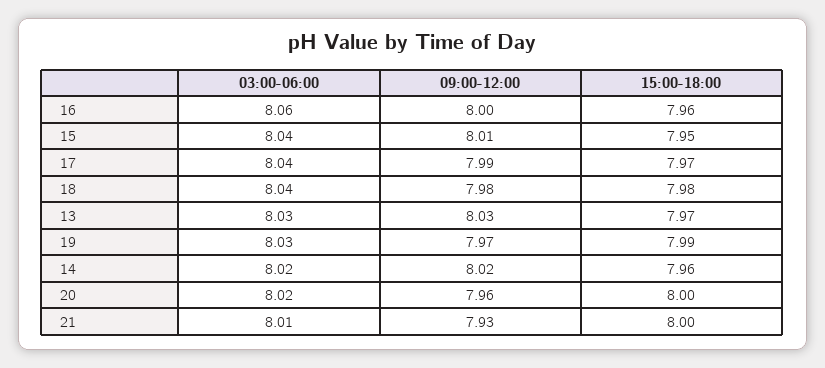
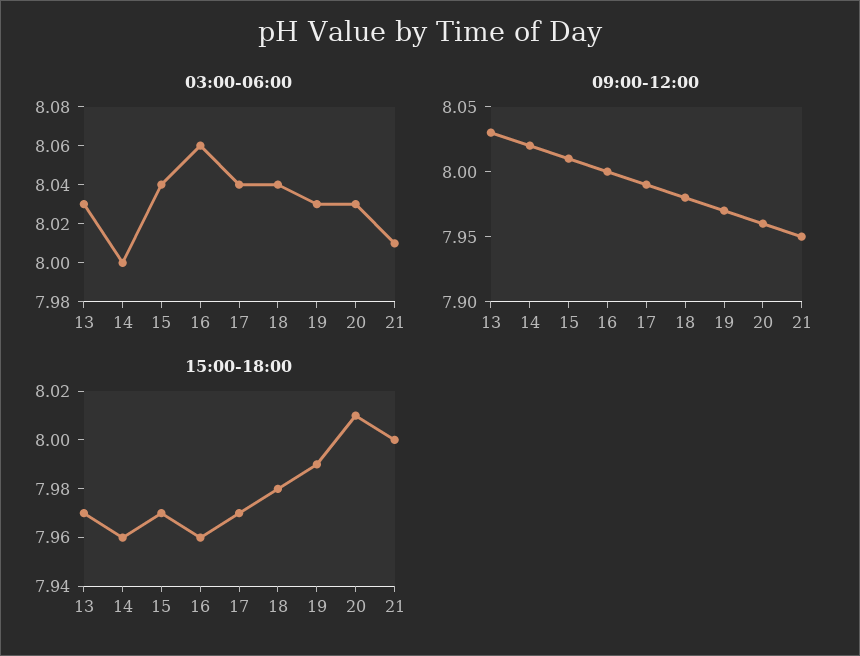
15:00-18:00, 15: 7.95 -> 7.97
03:00-06:00, 14: 8.02 -> 8
03:00-06:00, 20: 8.02 -> 8.03
15:00-18:00, 20: 8 -> 8.01
09:00-12:00, 21: 7.93 -> 7.95

